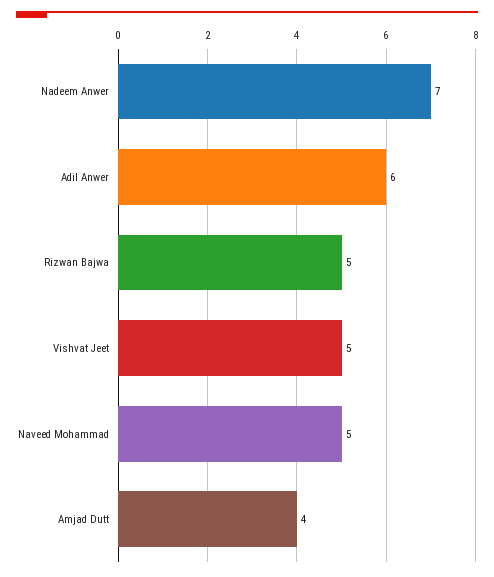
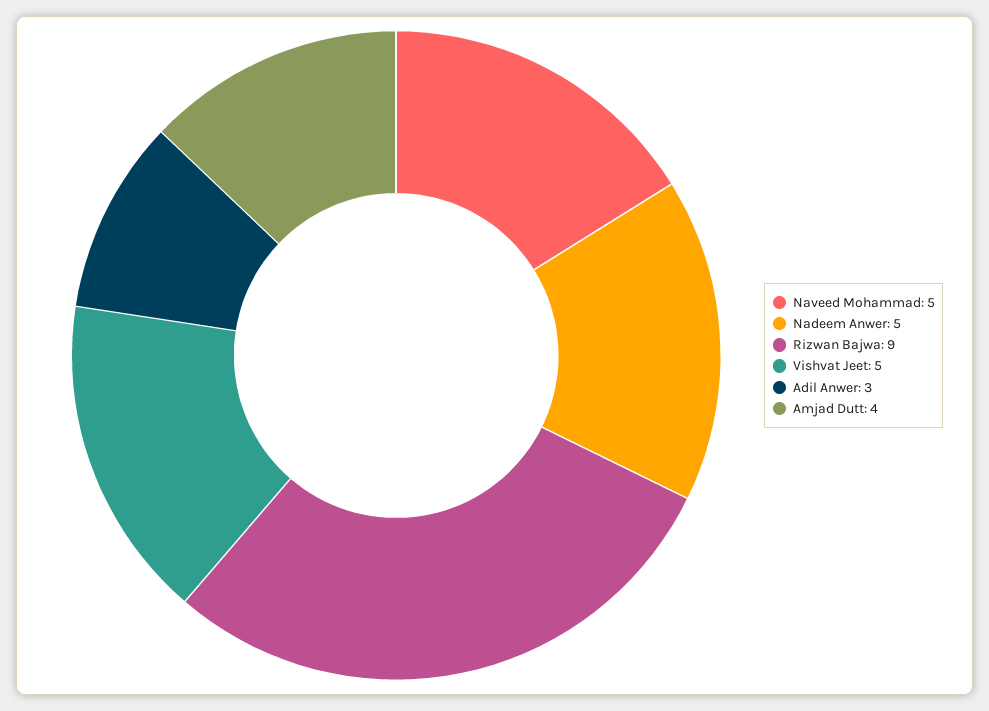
Nadeem Anwer: 7 -> 5
Adil Anwer: 6 -> 3
Rizwan Bajwa: 5 -> 9

